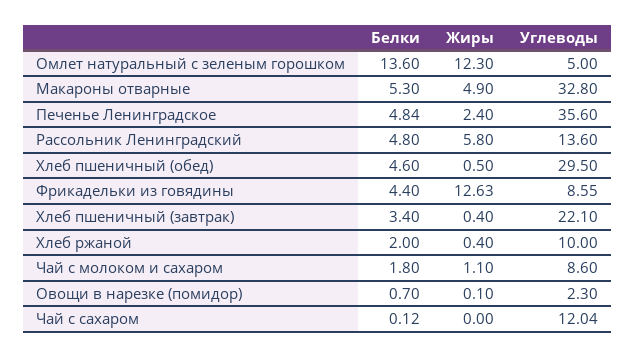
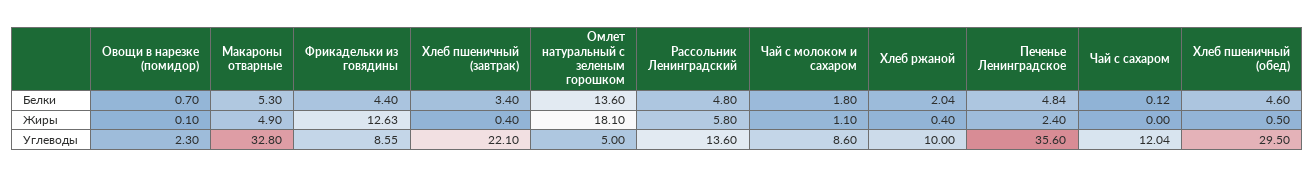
Жиры, Омлет натуральный с зеленым горошком: 12.3 -> 18.1
Белки, Хлеб ржаной: 2 -> 2.04

